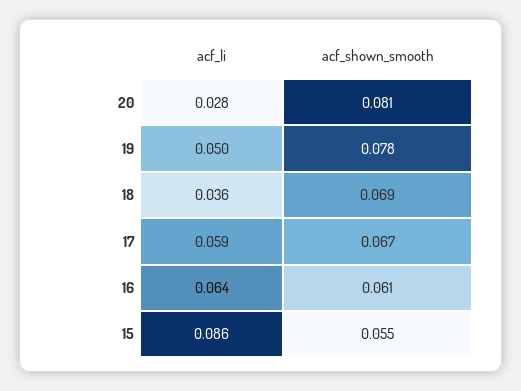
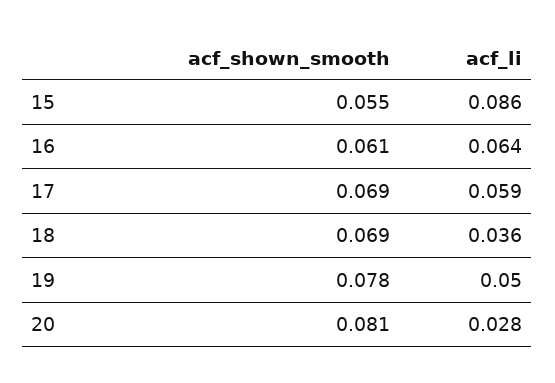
acf_shown_smooth, 17: 0.067 -> 0.069

